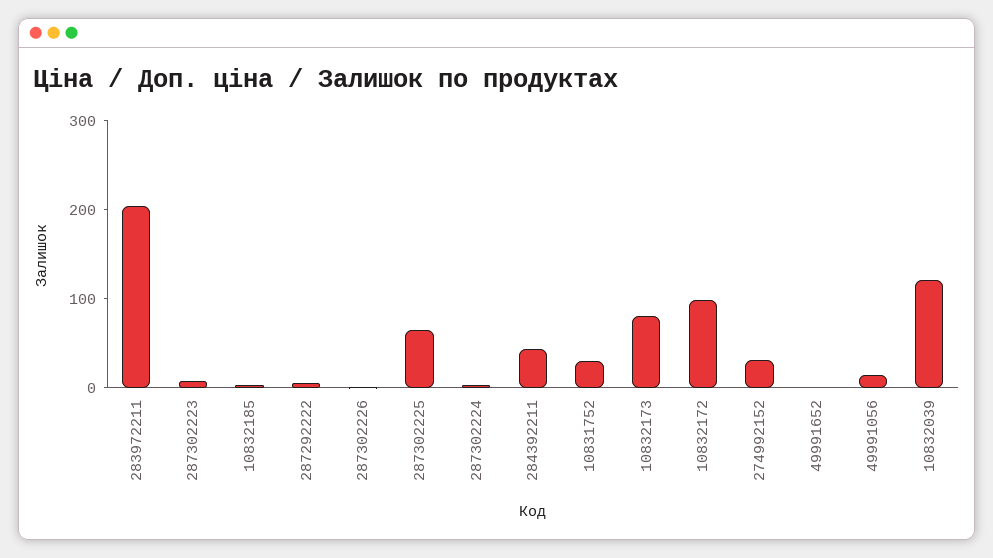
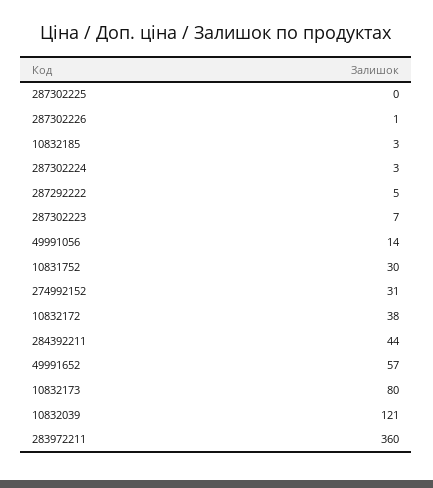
283972211: 200 -> 360
287302225: 60 -> 0
10832172: 100 -> 38
49991652: 0 -> 57

